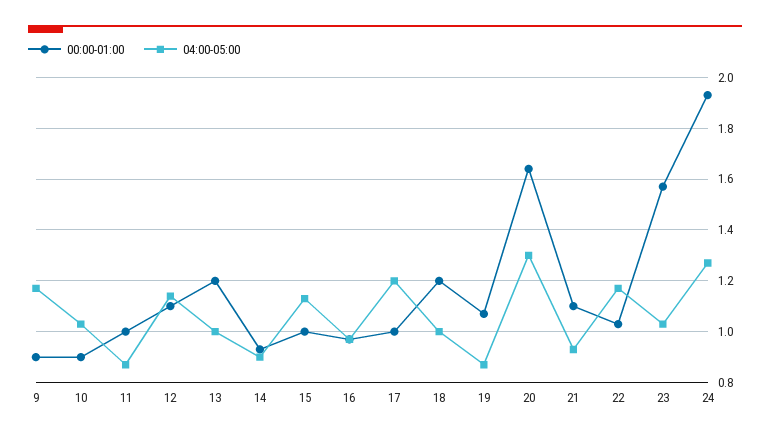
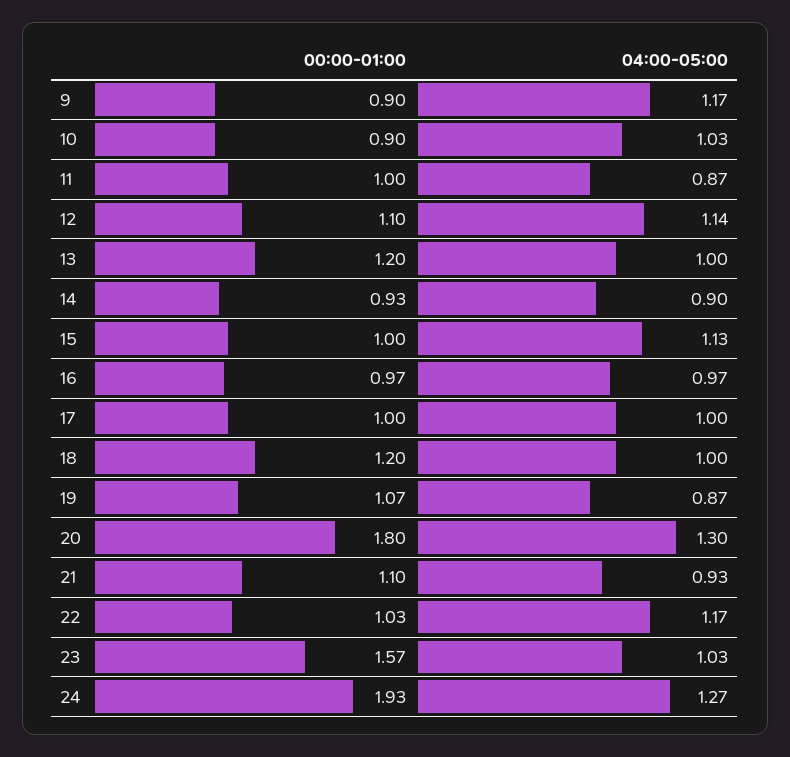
04:00-05:00, 17: 1.2 -> 1
00:00-01:00, 20: 1.65 -> 1.8

